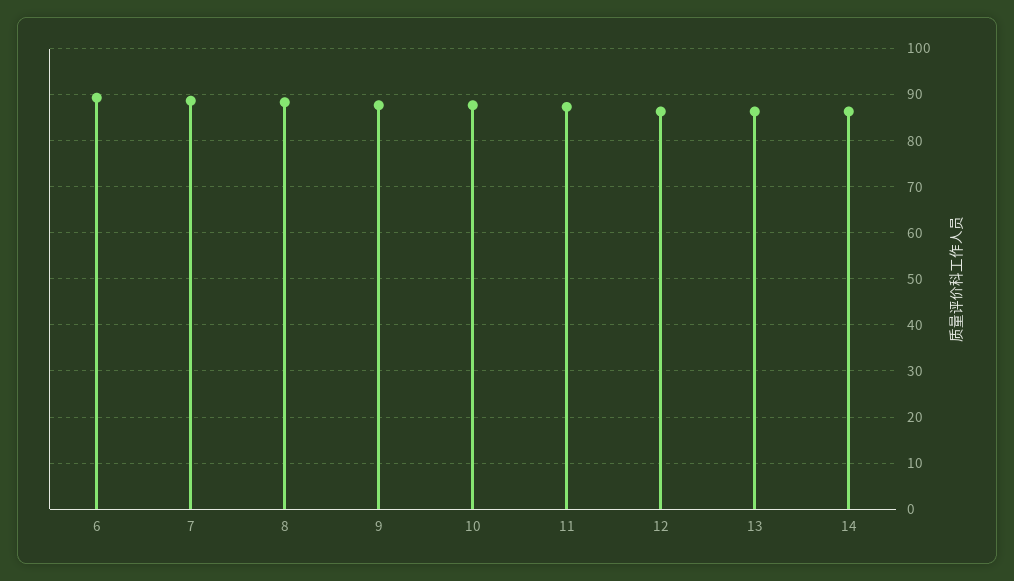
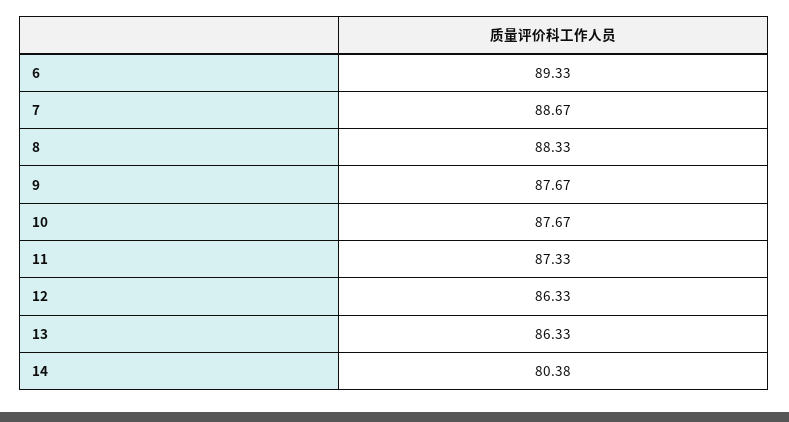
14: 86 -> 80.38

